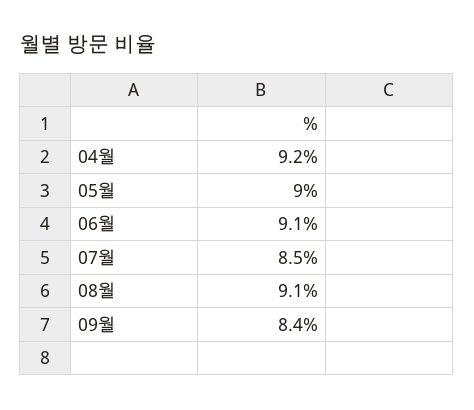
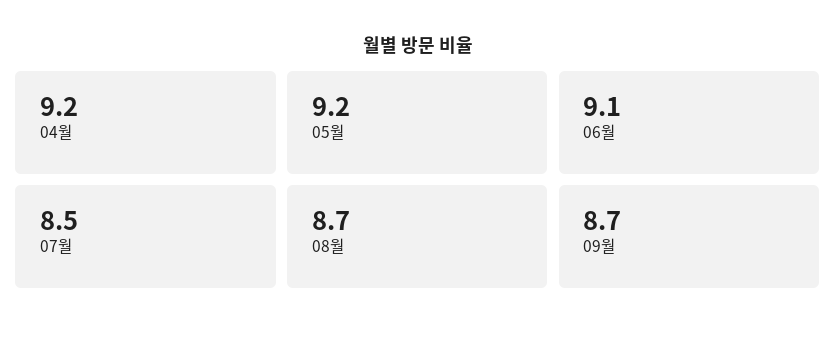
05월: 9 -> 9.2
08월: 9.1 -> 8.7
09월: 8.4 -> 8.7

